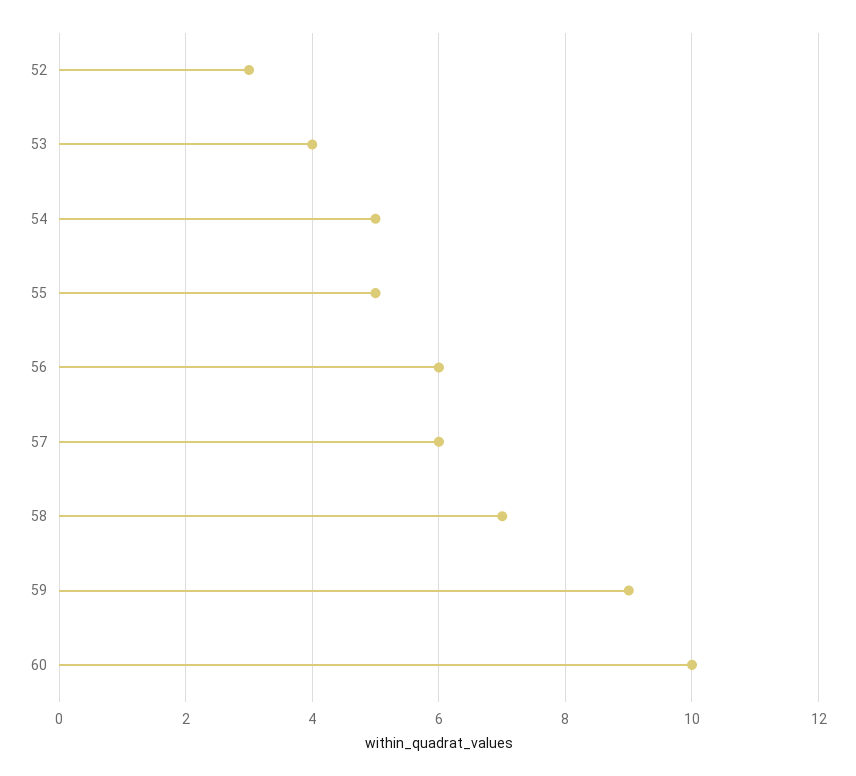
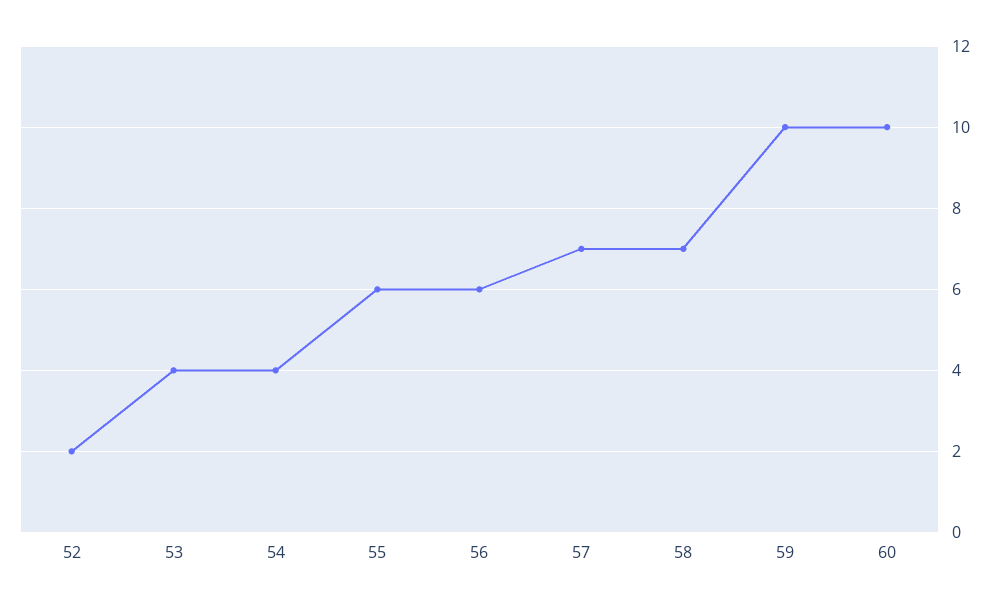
52: 3 -> 2
54: 5 -> 4
55: 5 -> 6
57: 6 -> 7
59: 9 -> 10

